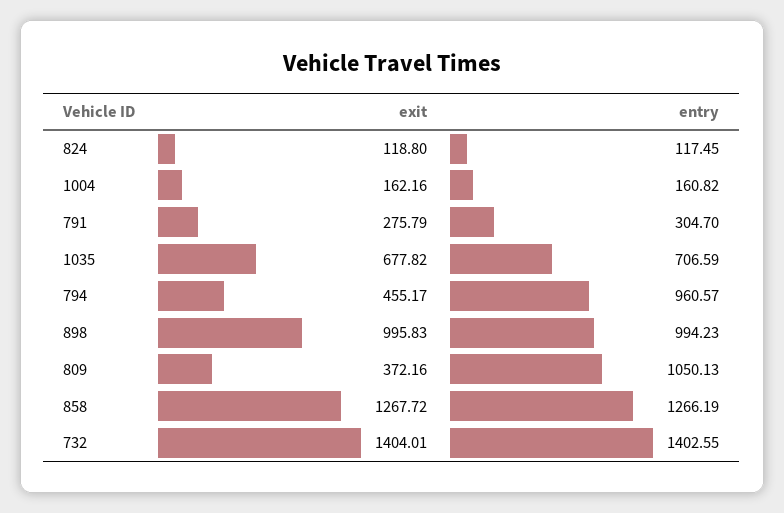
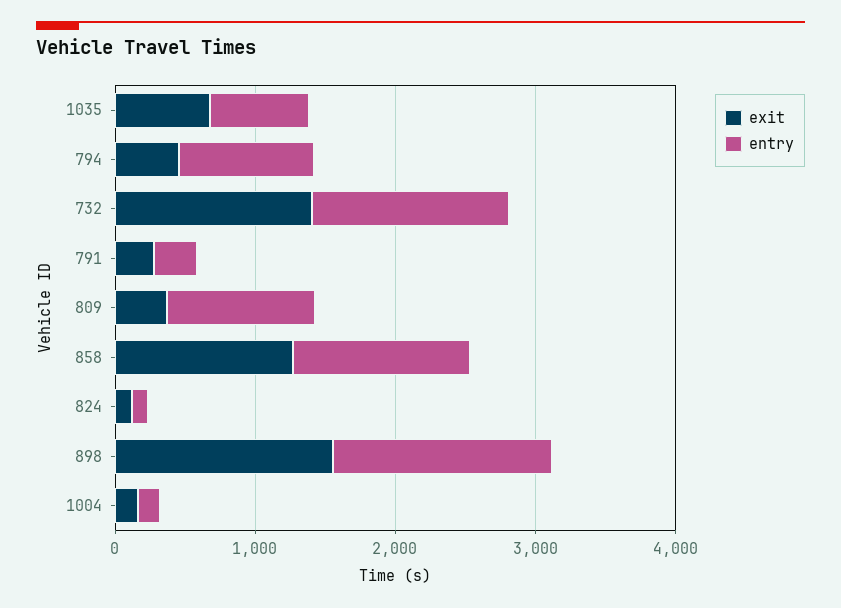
exit, 898: 995.83 -> 1600
entry, 898: 994.23 -> 1600

